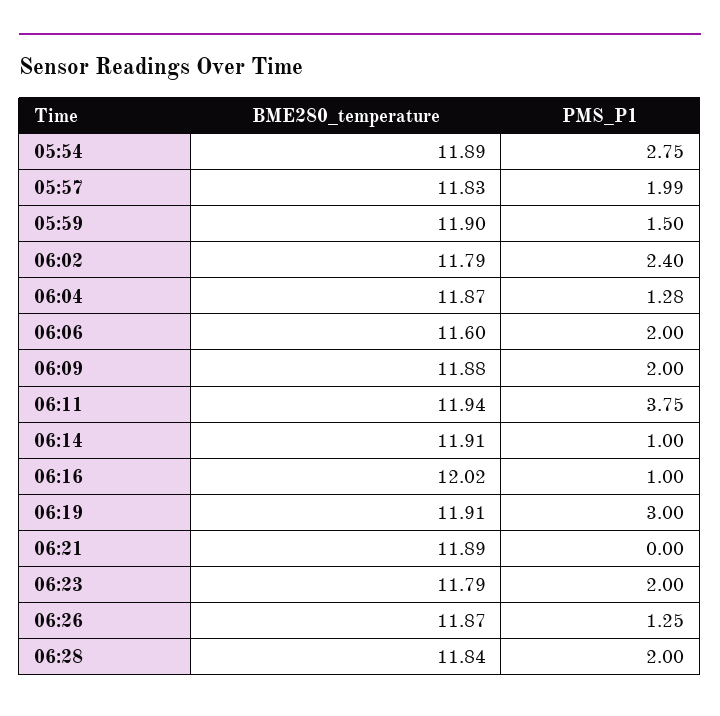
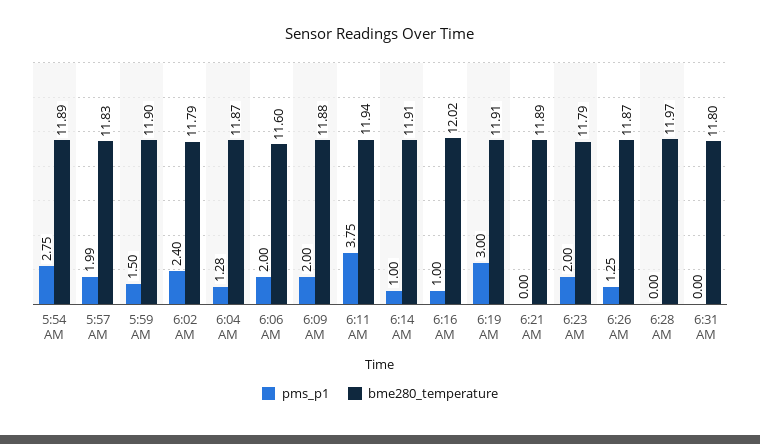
BME280_temperature, 06:28: 11.84 -> 11.97
PMS_P1, 06:28: 2 -> 0
PMS_P1, 6:31 AM: none -> 0
BME280_temperature, 6:31 AM: none -> 11.8

